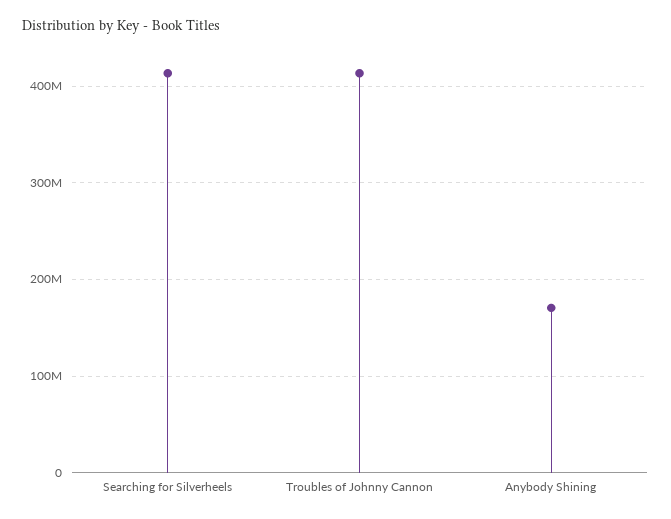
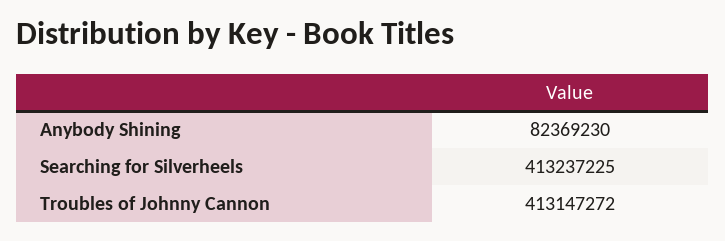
Anybody Shining: 170000000 -> 82369230

